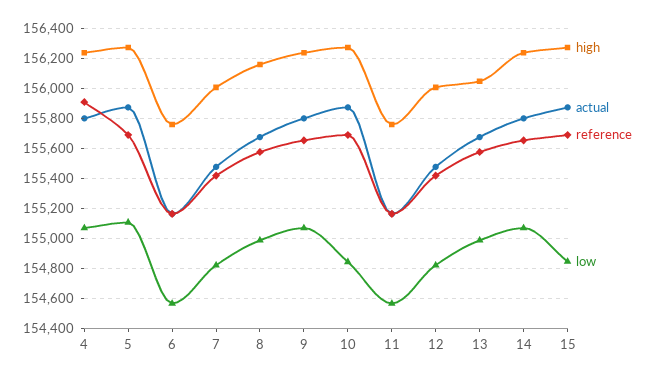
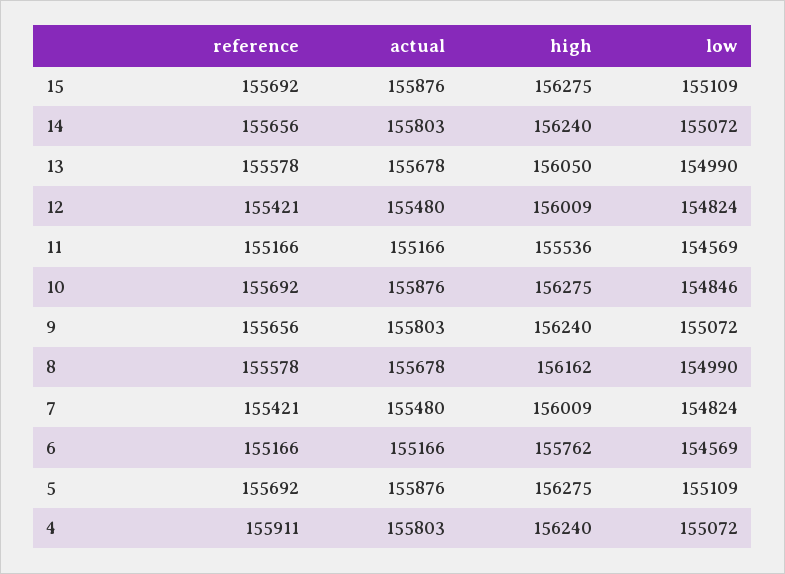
high, 11: 155750 -> 155536
low, 15: 154850 -> 155109

